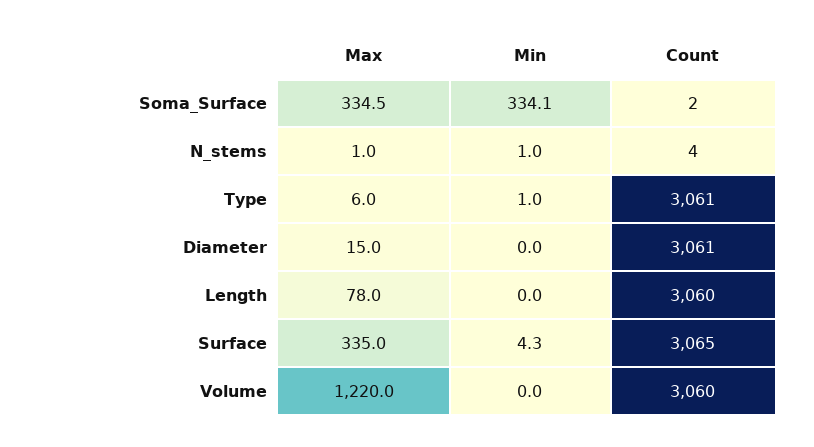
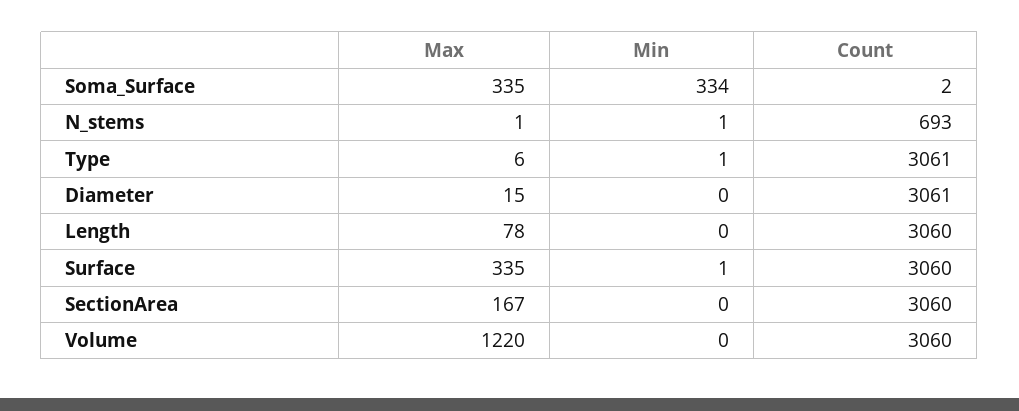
Count, N_stems: 4 -> 693
Min, Surface: 4.3 -> 1
Count, Surface: 3065 -> 3060
Max, SectionArea: none -> 167
Min, SectionArea: none -> 0
Count, SectionArea: none -> 3060

